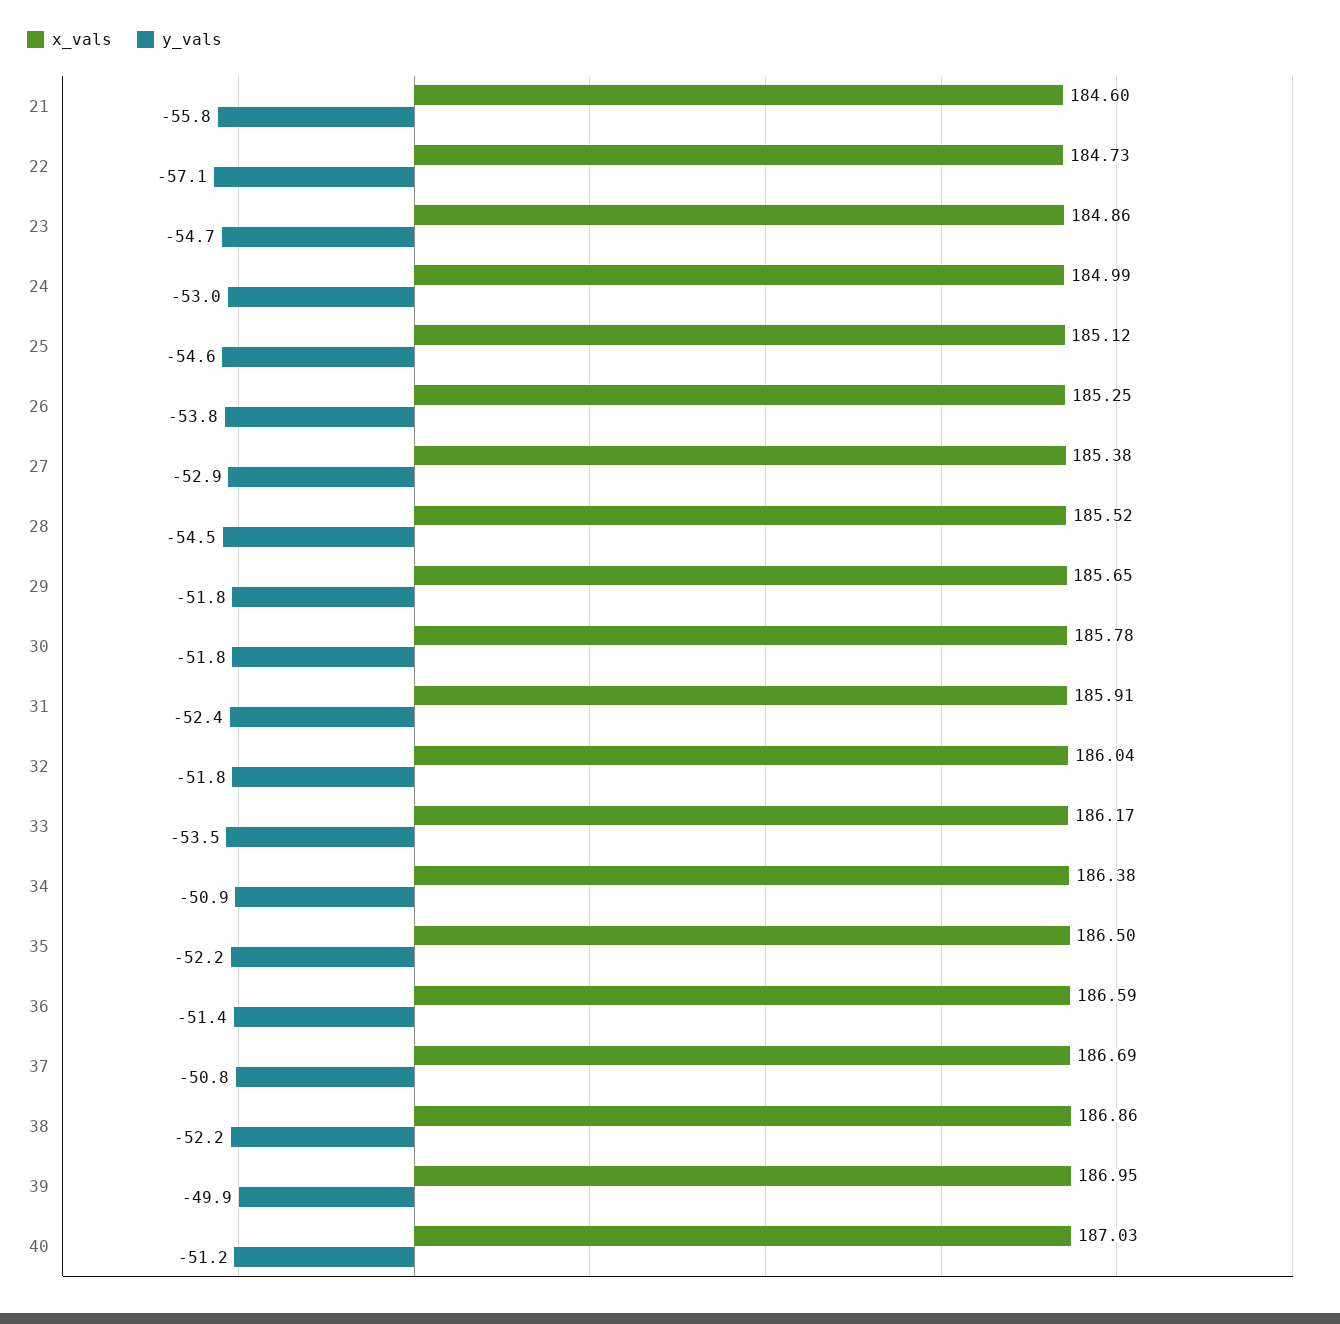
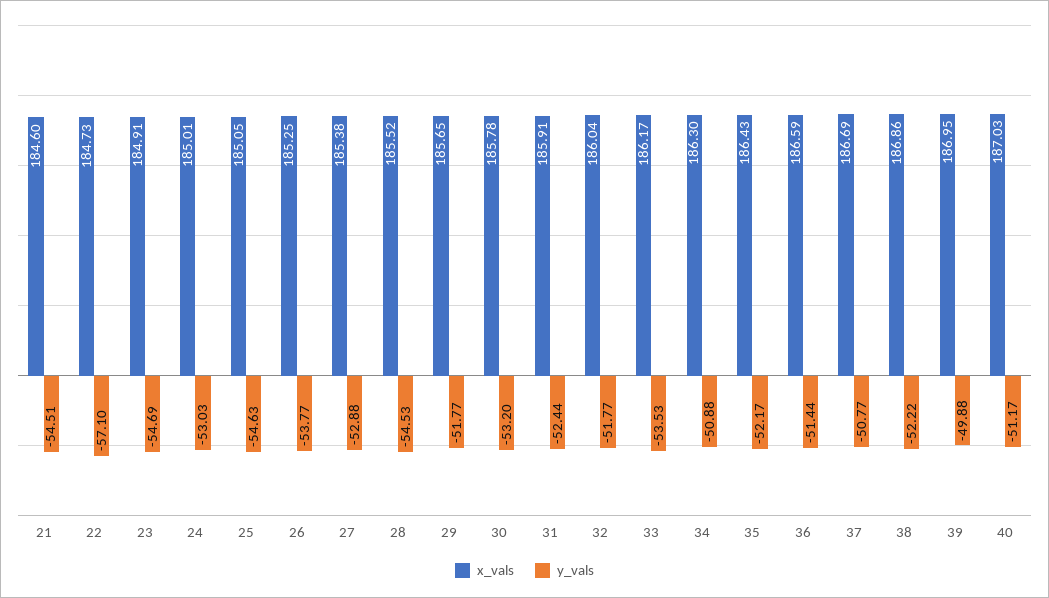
y_vals, 21: -55.8 -> -54.51
x_vals, 23: 184.86 -> 184.91
x_vals, 24: 184.99 -> 185.01
x_vals, 25: 185.12 -> 185.05
y_vals, 30: -51.8 -> -53.2
x_vals, 34: 186.38 -> 186.3
x_vals, 35: 186.5 -> 186.43

